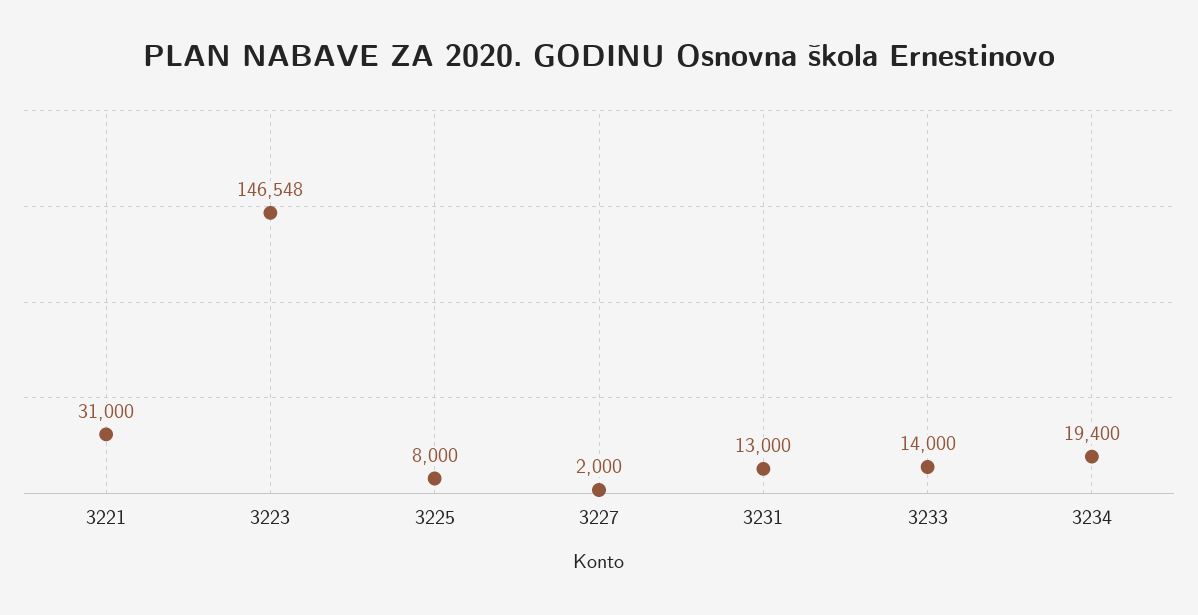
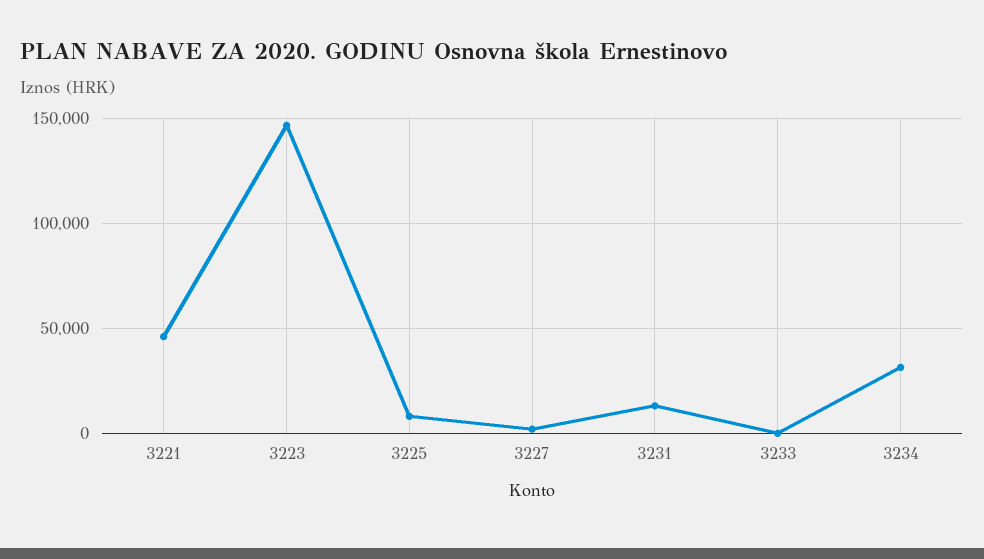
3221: 31000 -> 45000
3233: 14000 -> 0
3234: 19400 -> 30000

